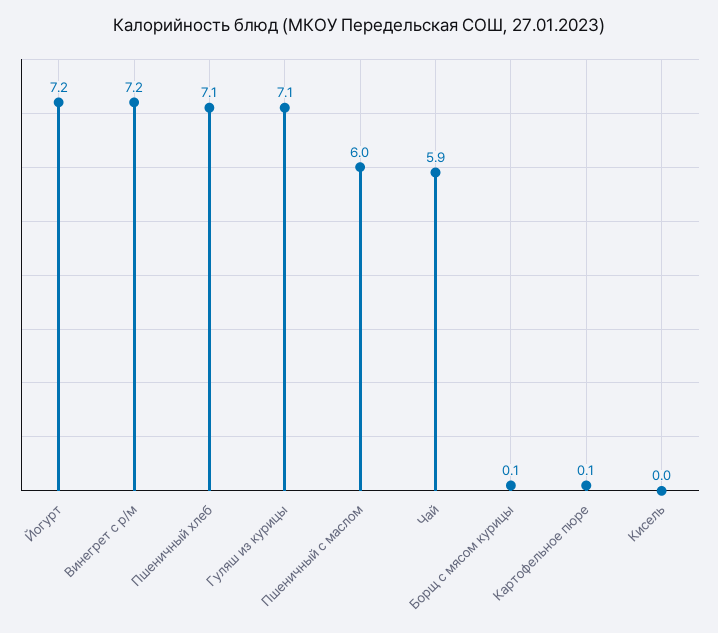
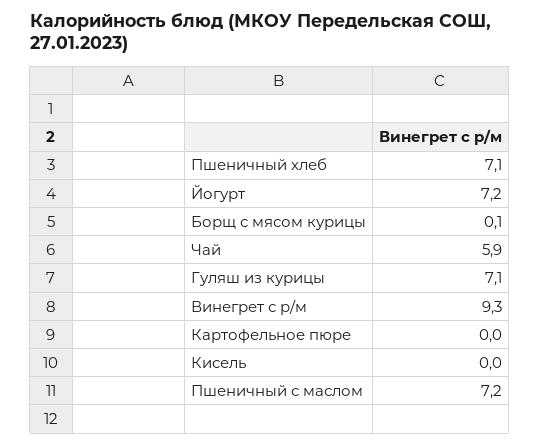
Винегрет с р/м: 7.2 -> 9.3
Пшеничный с маслом: 6 -> 7.2
Картофельное пюре: 0.1 -> 0

